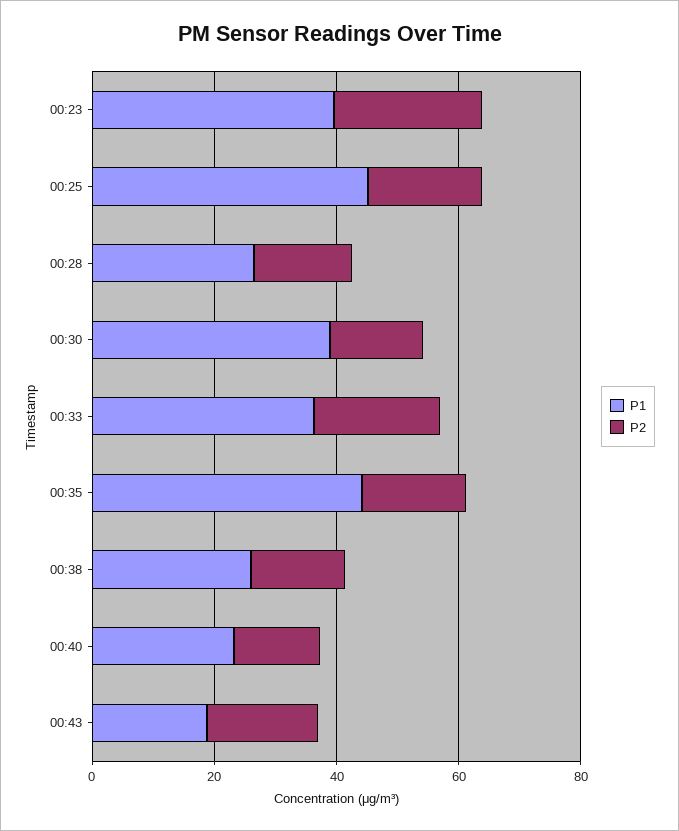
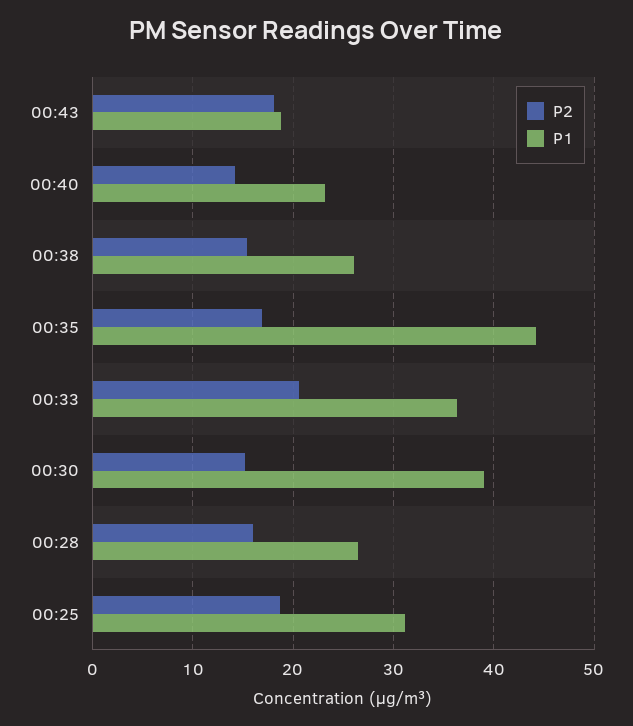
P1, 00:23: 40 -> none
P2, 00:23: 25 -> none
P1, 00:25: 45 -> 31

